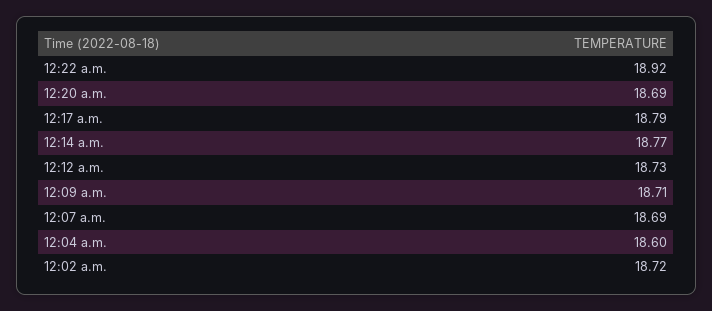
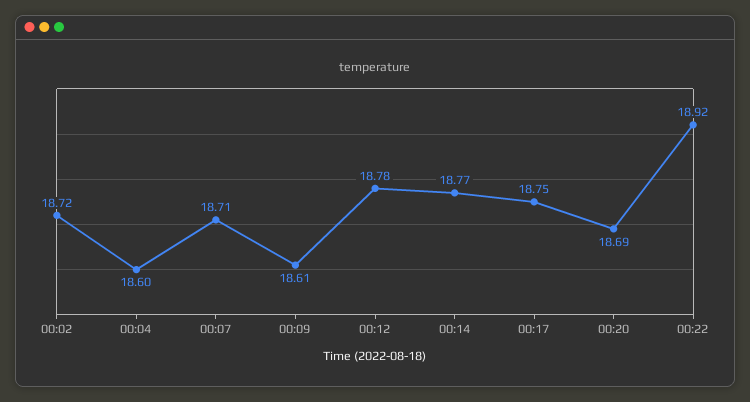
12:17 a.m.: 18.79 -> 18.75
12:12 a.m.: 18.73 -> 18.78
12:09 a.m.: 18.71 -> 18.61
12:07 a.m.: 18.69 -> 18.71

